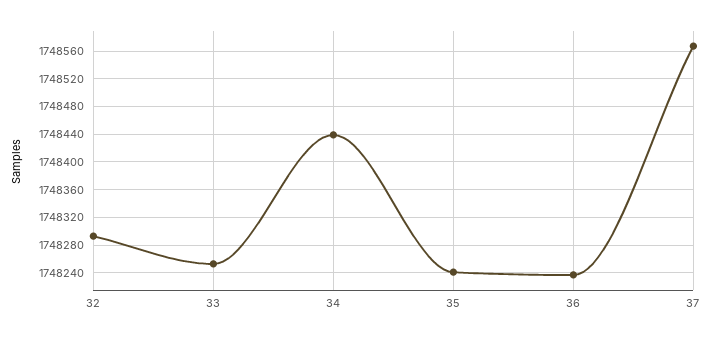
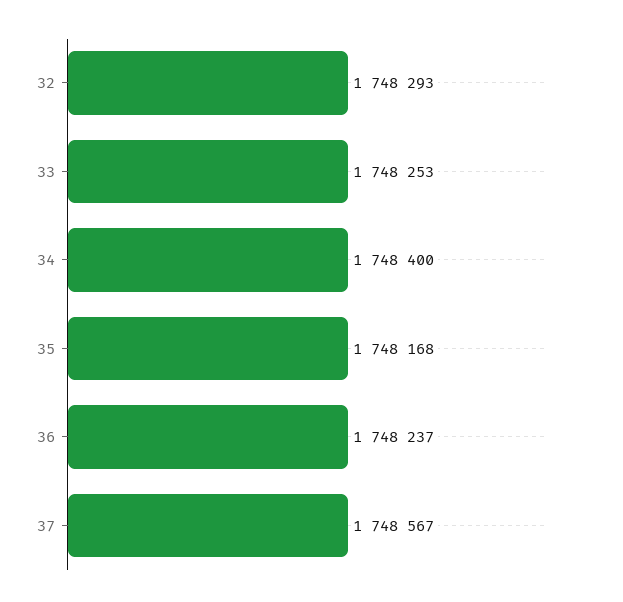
34: 1748440 -> 1748400
35: 1748240 -> 1748168

